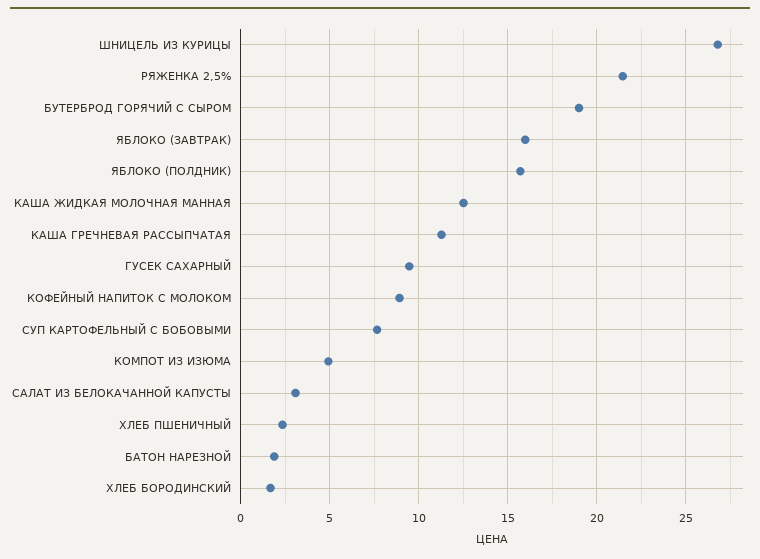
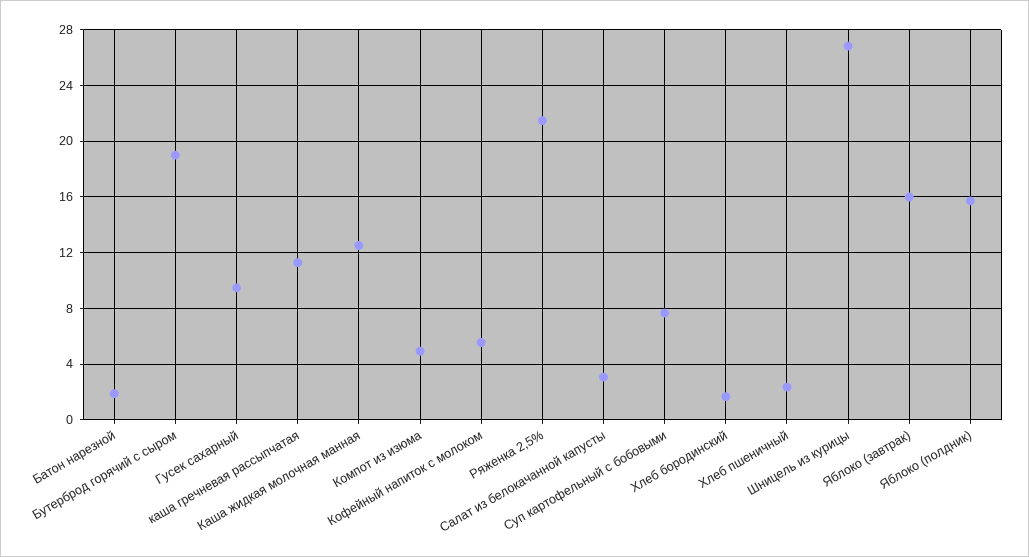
КОФЕЙНЫЙ НАПИТОК С МОЛОКОМ: 9 -> 5.5

